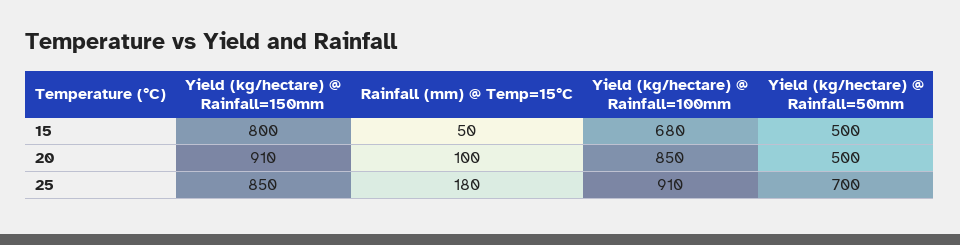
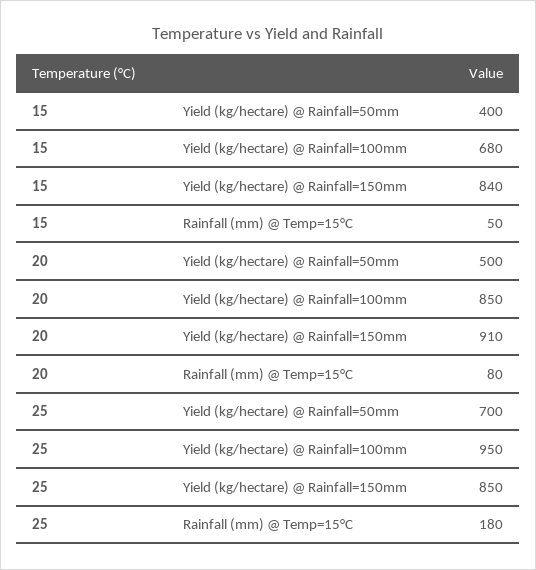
Yield (kg/hectare) @ Rainfall=150mm, 15: 800 -> 840
Yield (kg/hectare) @ Rainfall=50mm, 15: 500 -> 400
Rainfall (mm) @ Temp=15°C, 20: 100 -> 80
Yield (kg/hectare) @ Rainfall=100mm, 25: 910 -> 950

